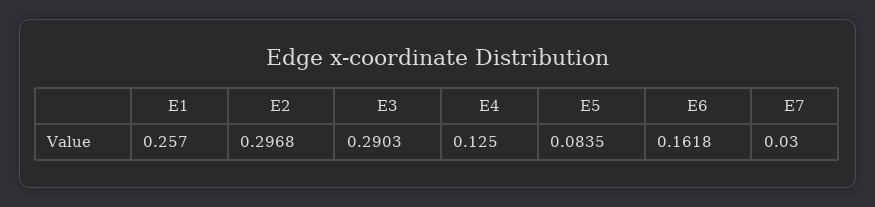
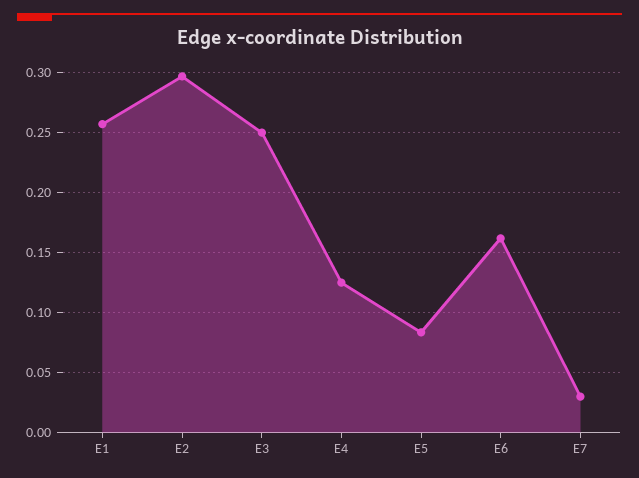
E3: 0.2903 -> 0.25

